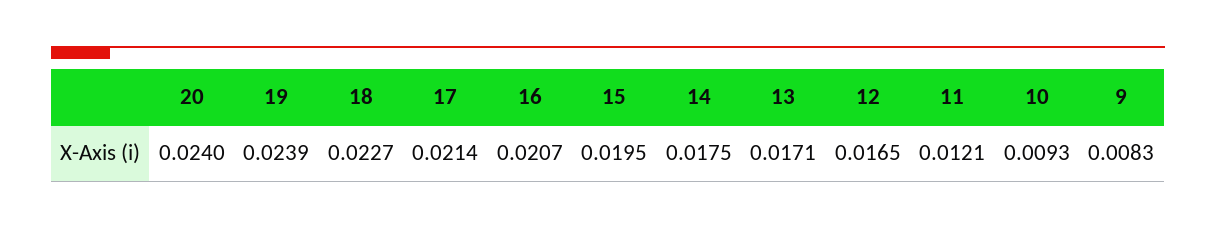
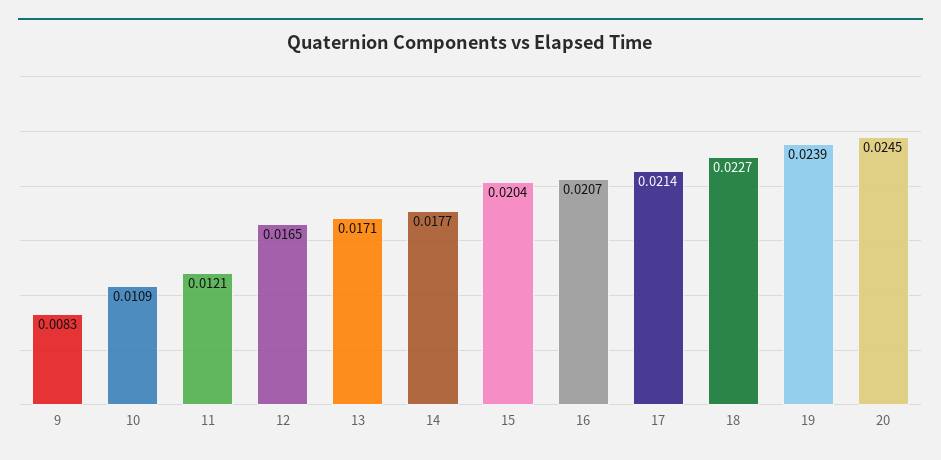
20: 0.024 -> 0.0245
15: 0.0195 -> 0.0204
14: 0.0175 -> 0.0177
10: 0.0093 -> 0.0109

